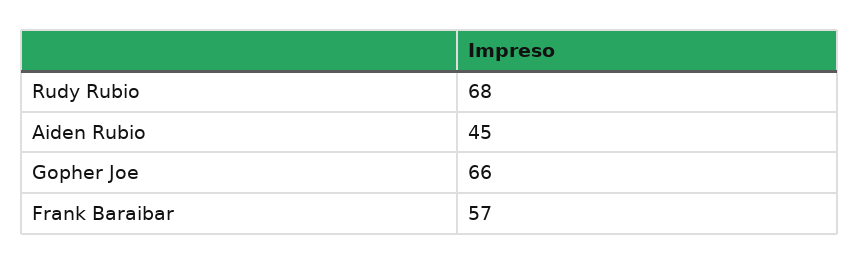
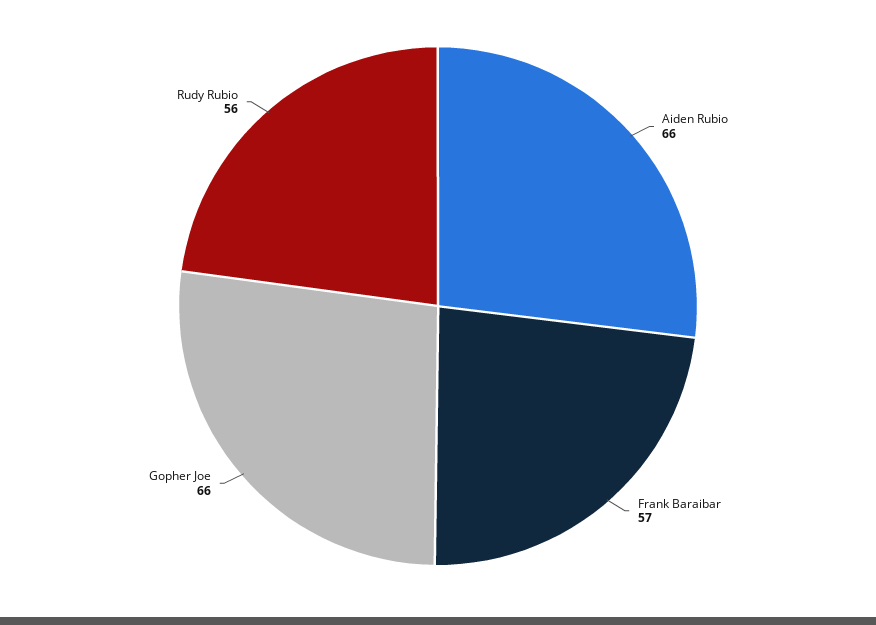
Rudy Rubio: 68 -> 56
Aiden Rubio: 45 -> 66

